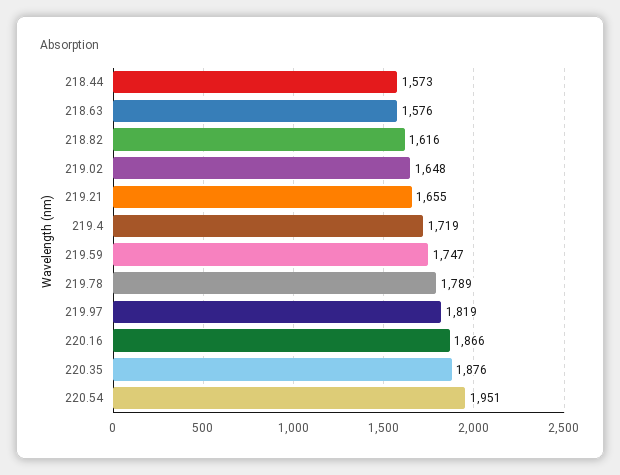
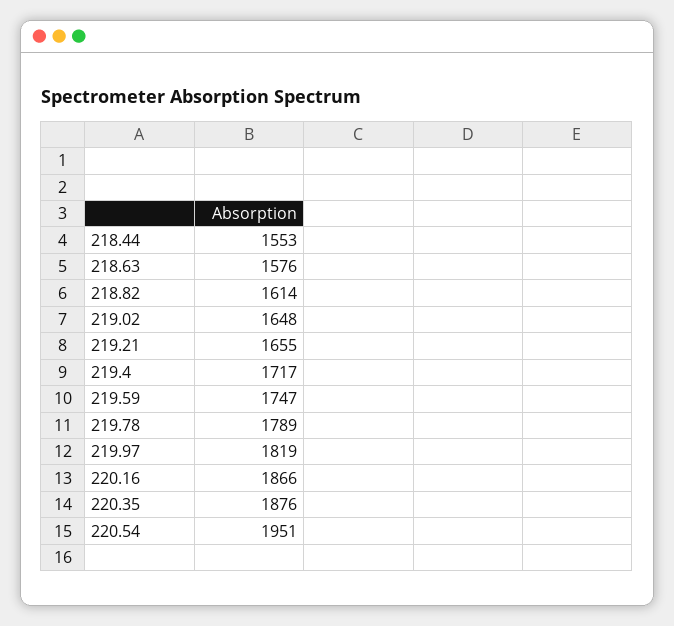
218.44: 1573 -> 1553
218.82: 1616 -> 1614
219.4: 1719 -> 1717

